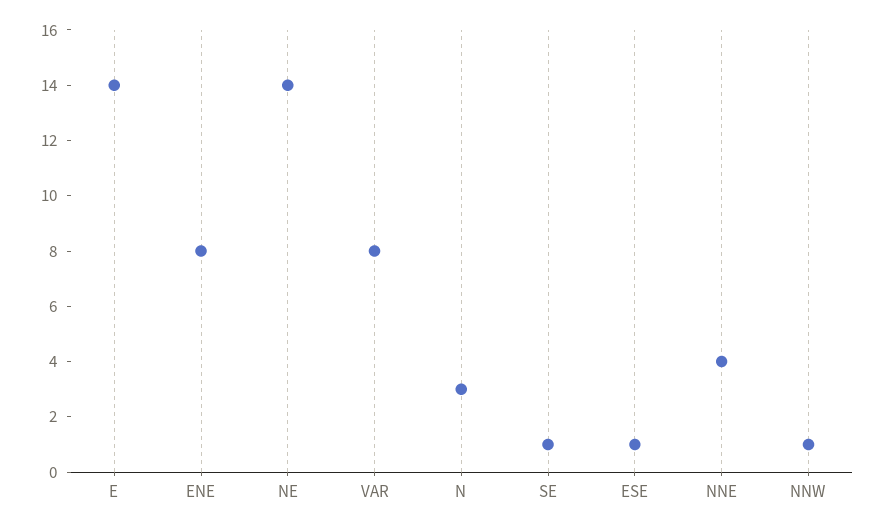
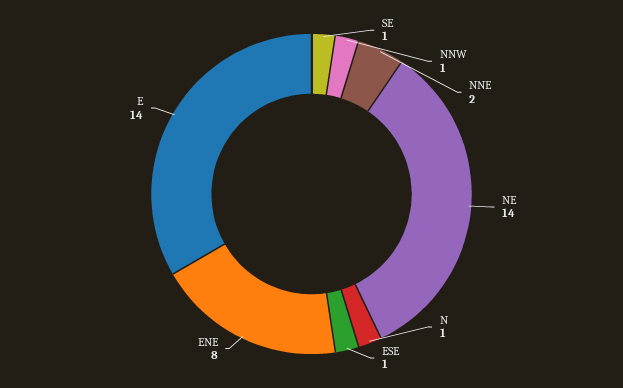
VAR: 8 -> none
N: 3 -> 1
NNE: 4 -> 2

